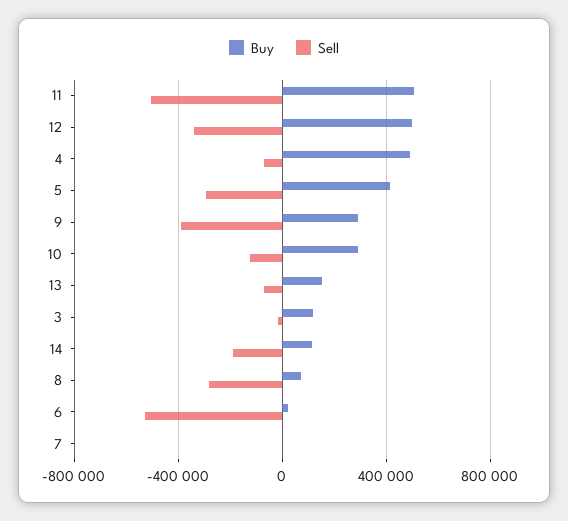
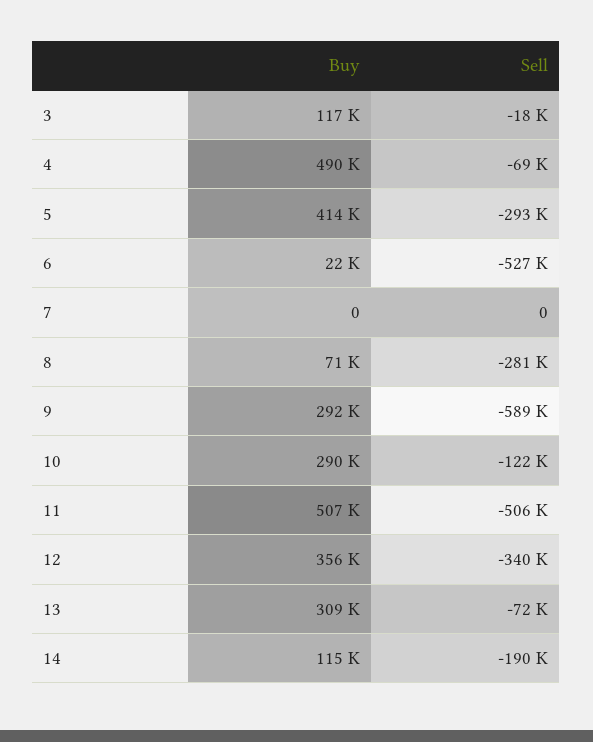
Buy, 12: 500000 -> 356000
Sell, 9: -400000 -> -589000
Buy, 13: 150000 -> 309000

